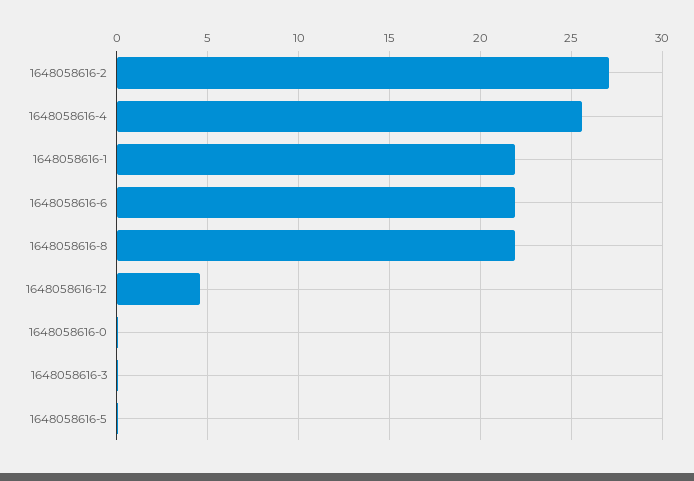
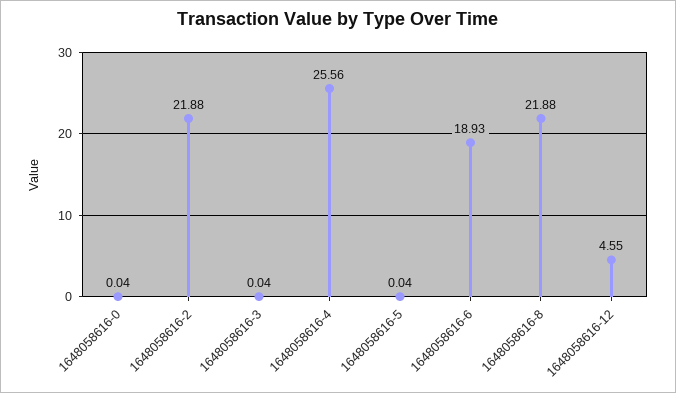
1648058616-2: 27 -> 21.88
1648058616-1: 22 -> none
1648058616-6: 22 -> 18.93

